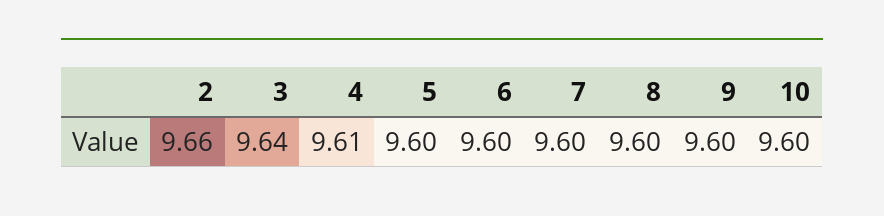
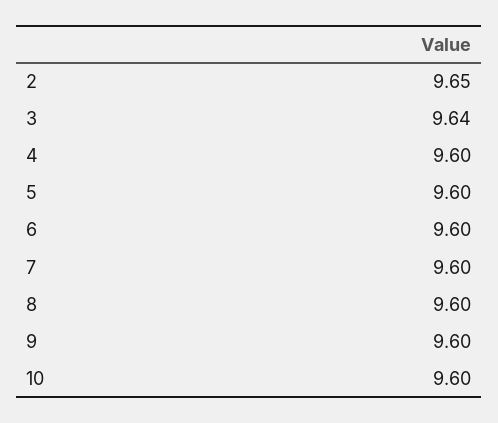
2: 9.66 -> 9.65
4: 9.61 -> 9.6

